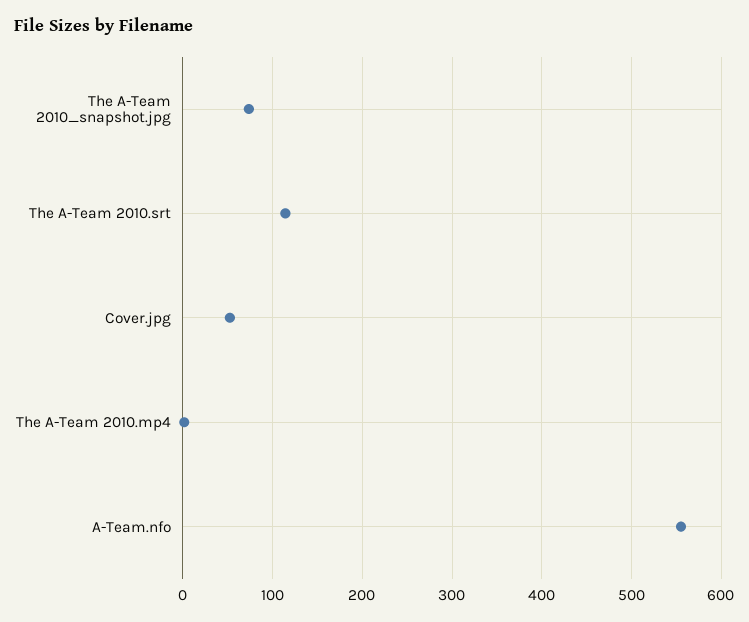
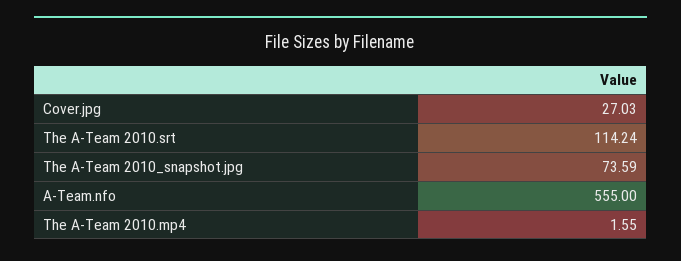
Cover.jpg: 50 -> 27.03

